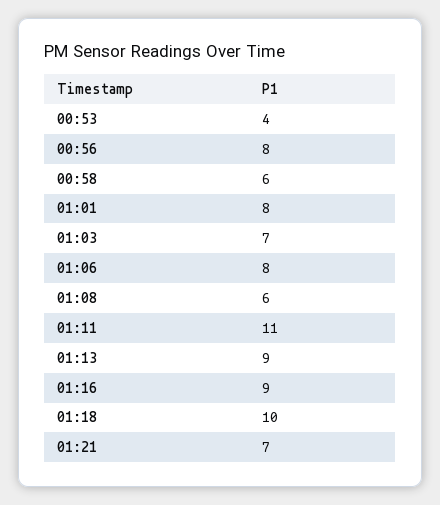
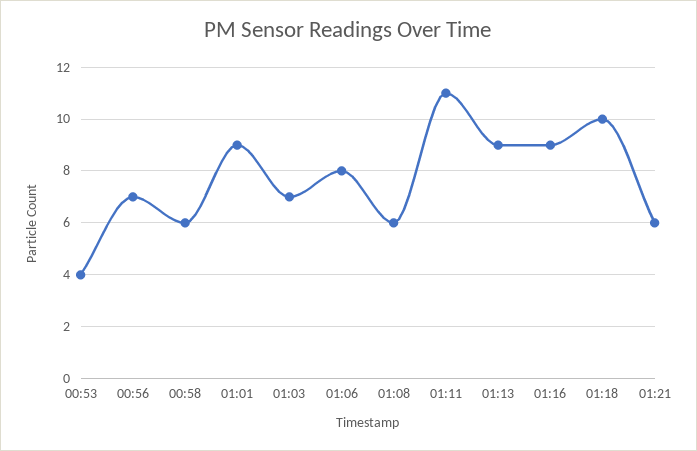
00:56: 8 -> 7
01:01: 8 -> 9
01:21: 7 -> 6

